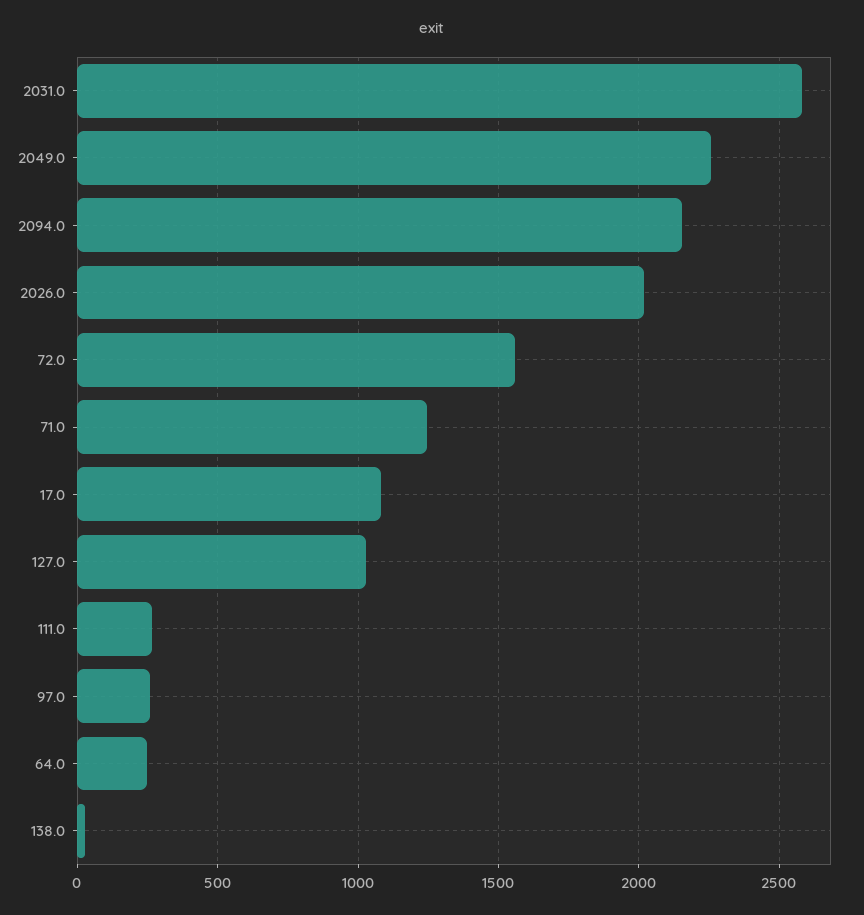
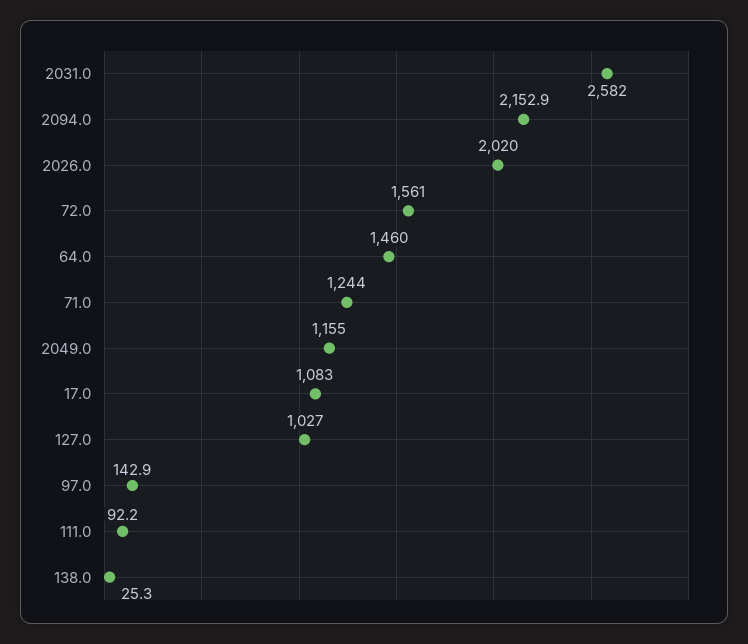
2049.0: 2250 -> 1155
111.0: 250 -> 92.2
97.0: 250 -> 142.9
64.0: 250 -> 1460

